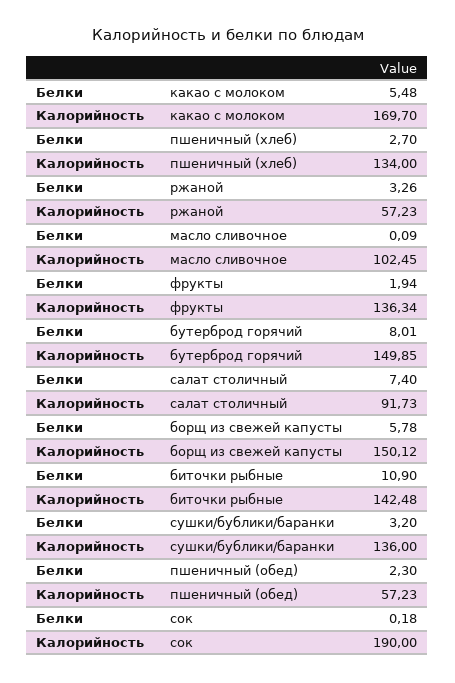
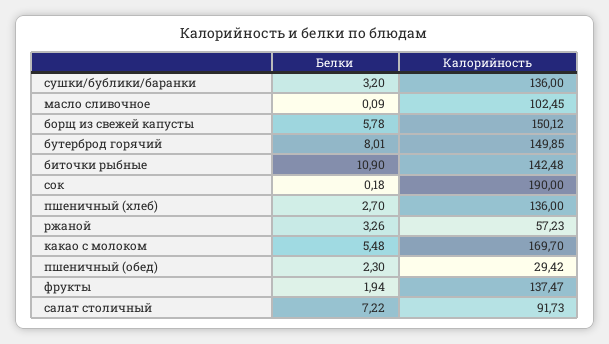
Калорийность, пшеничный (хлеб): 134 -> 136
Калорийность, фрукты: 136.34 -> 137.47
Белки, салат столичный: 7.4 -> 7.22
Калорийность, пшеничный (обед): 57.23 -> 29.42

